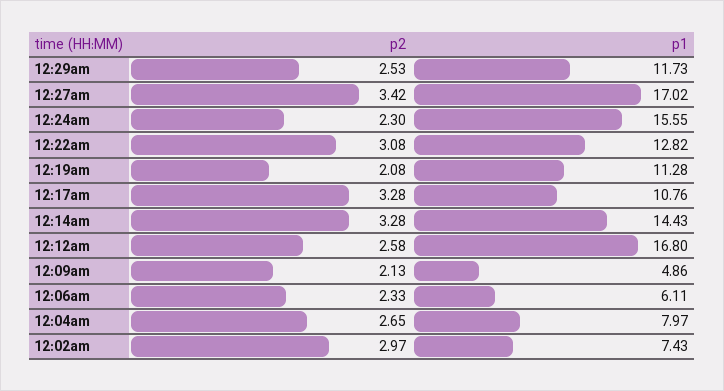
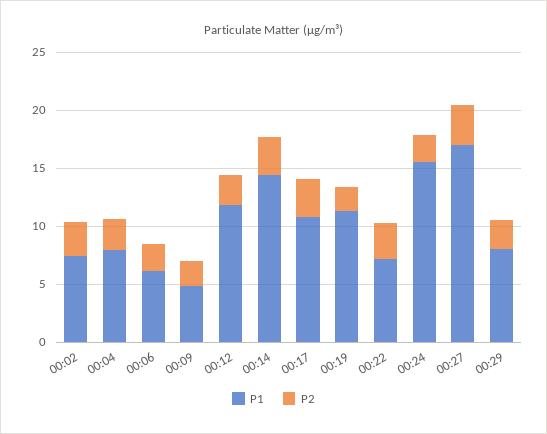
p1, 12:29am: 11.73 -> 8
p1, 12:22am: 12.82 -> 7
p1, 12:12am: 16.8 -> 12

